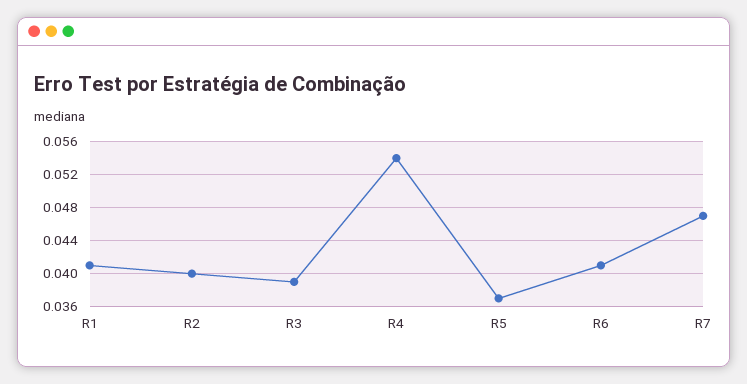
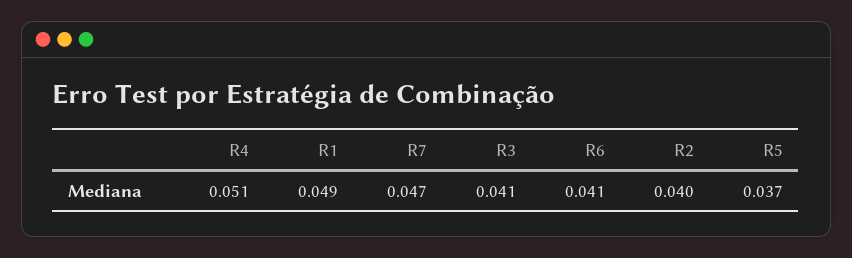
R1: 0.041 -> 0.049
R3: 0.039 -> 0.041
R4: 0.054 -> 0.051

